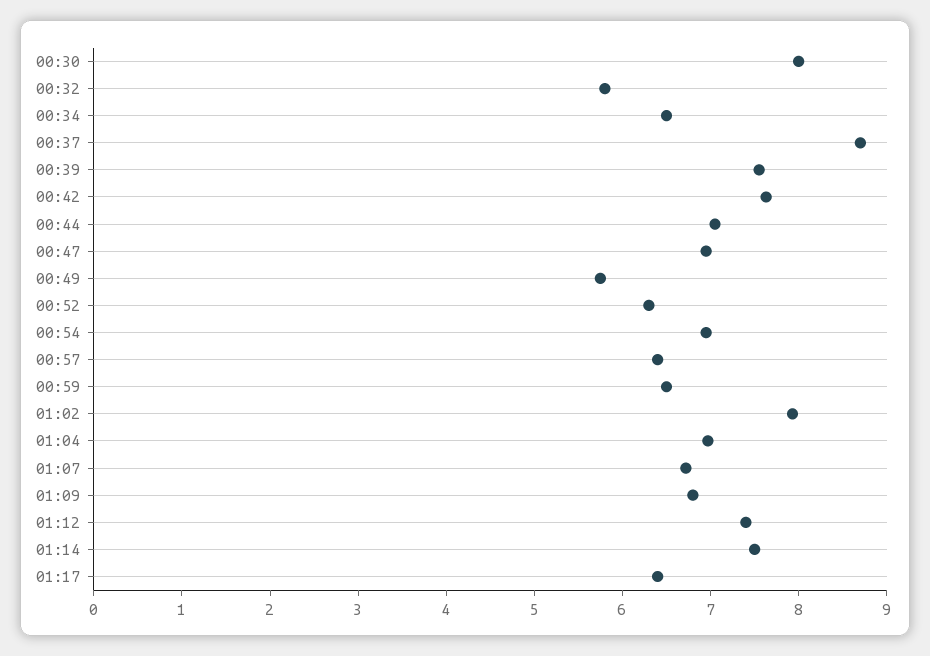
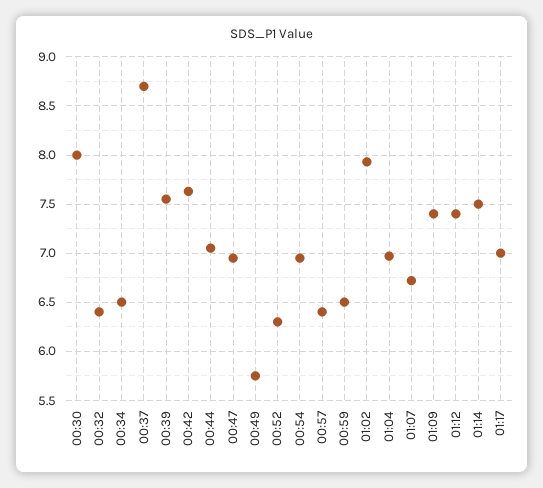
00:32: 5.8 -> 6.4
01:09: 6.8 -> 7.4
01:17: 6.4 -> 7

